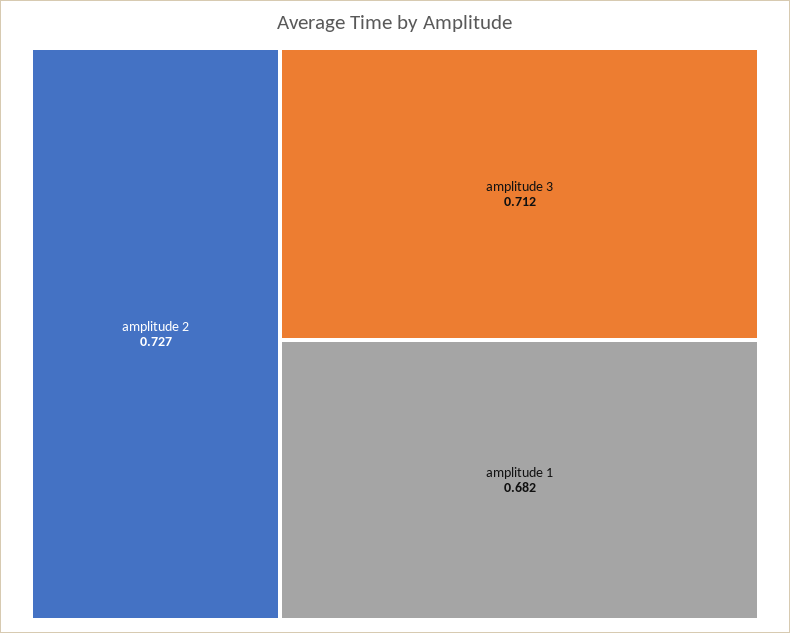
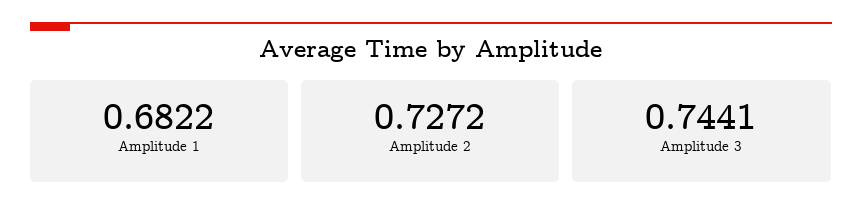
amplitude 3: 0.712 -> 0.7441

